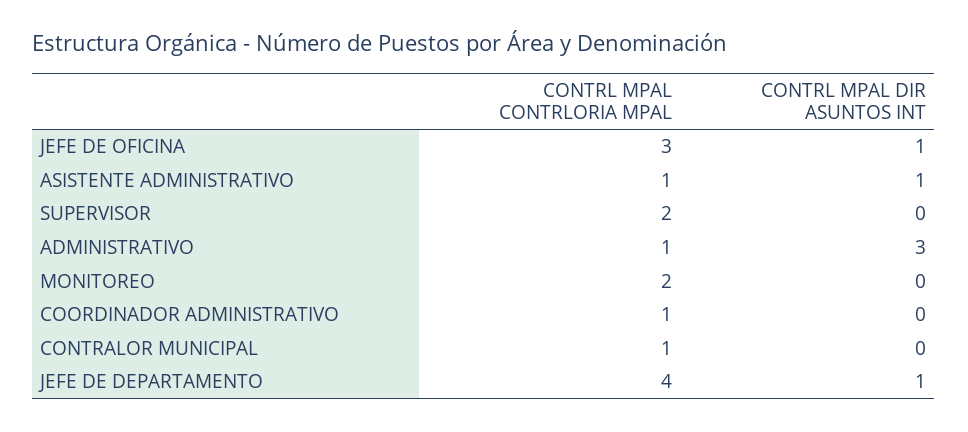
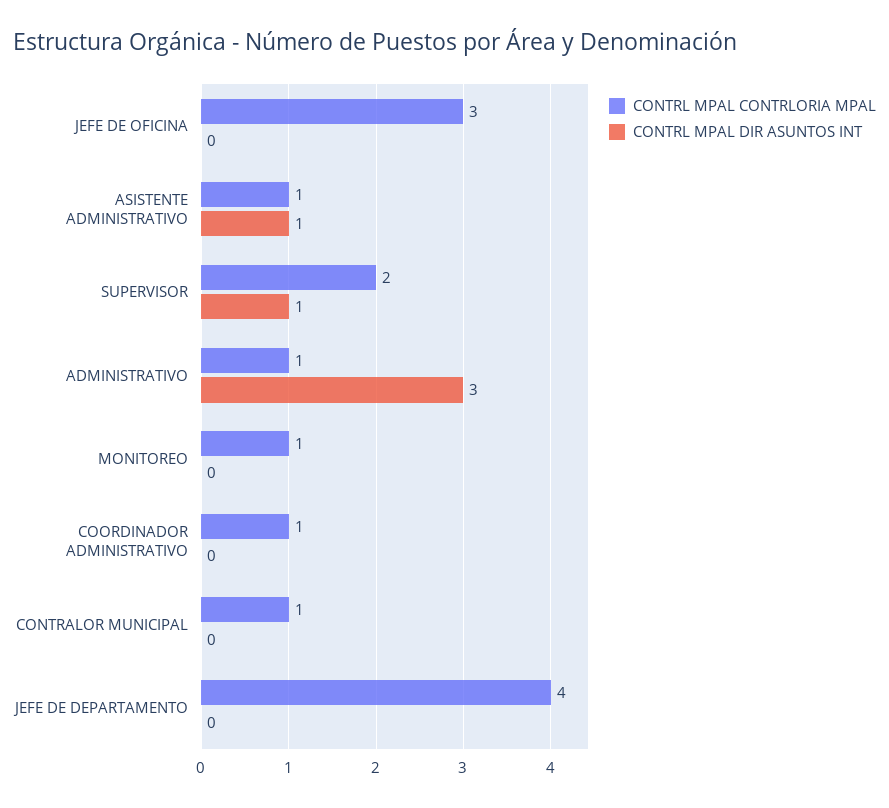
CONTRL MPAL DIR ASUNTOS INT, JEFE DE OFICINA: 1 -> 0
CONTRL MPAL DIR ASUNTOS INT, SUPERVISOR: 0 -> 1
CONTRL MPAL CONTRLORIA MPAL, MONITOREO: 2 -> 1
CONTRL MPAL DIR ASUNTOS INT, JEFE DE DEPARTAMENTO: 1 -> 0

